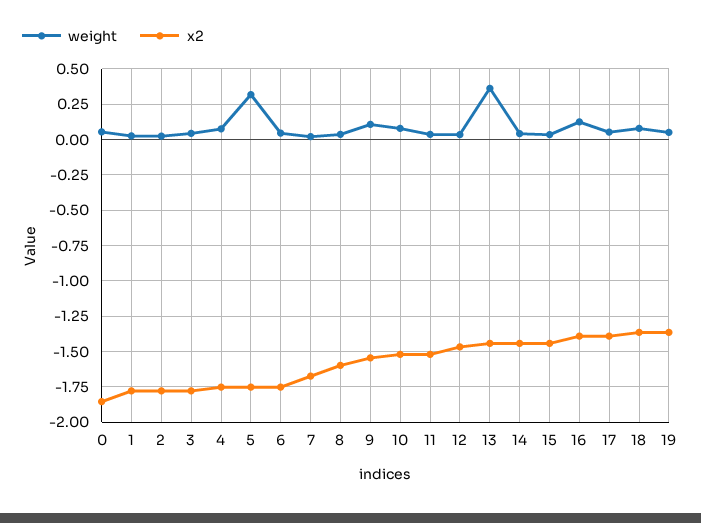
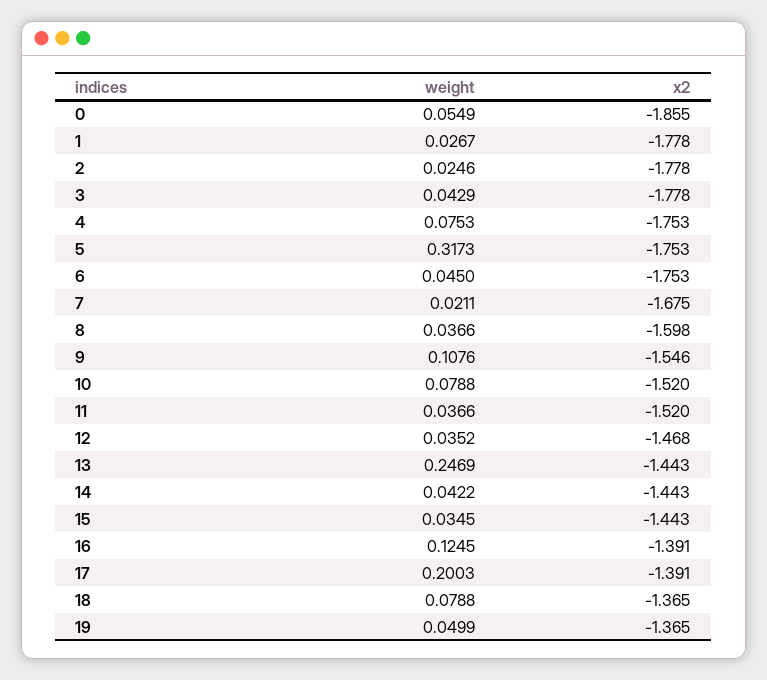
weight, 13: 0.35 -> 0.2469
weight, 17: 0.05 -> 0.2003

